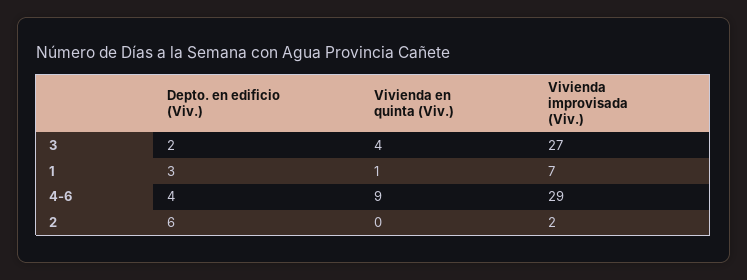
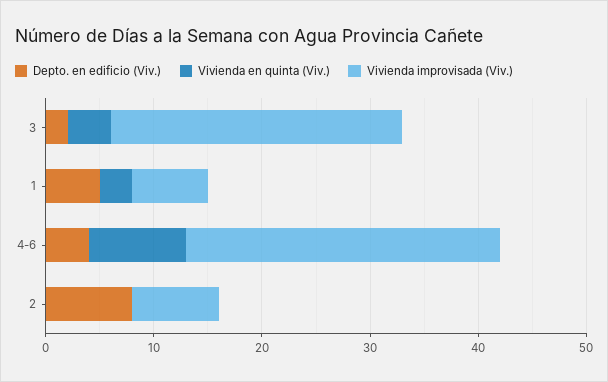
Depto. en edificio (Viv.), 1: 3 -> 5
Vivienda en quinta (Viv.), 1: 1 -> 3
Depto. en edificio (Viv.), 2: 6 -> 8
Vivienda improvisada (Viv.), 2: 2 -> 8

